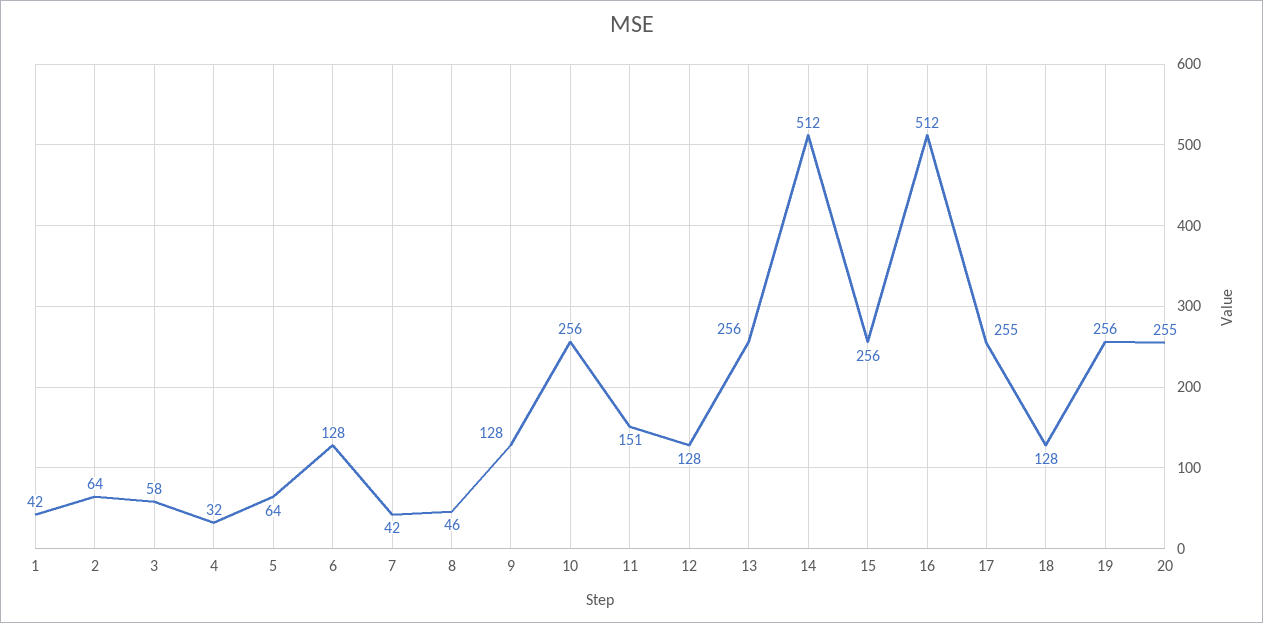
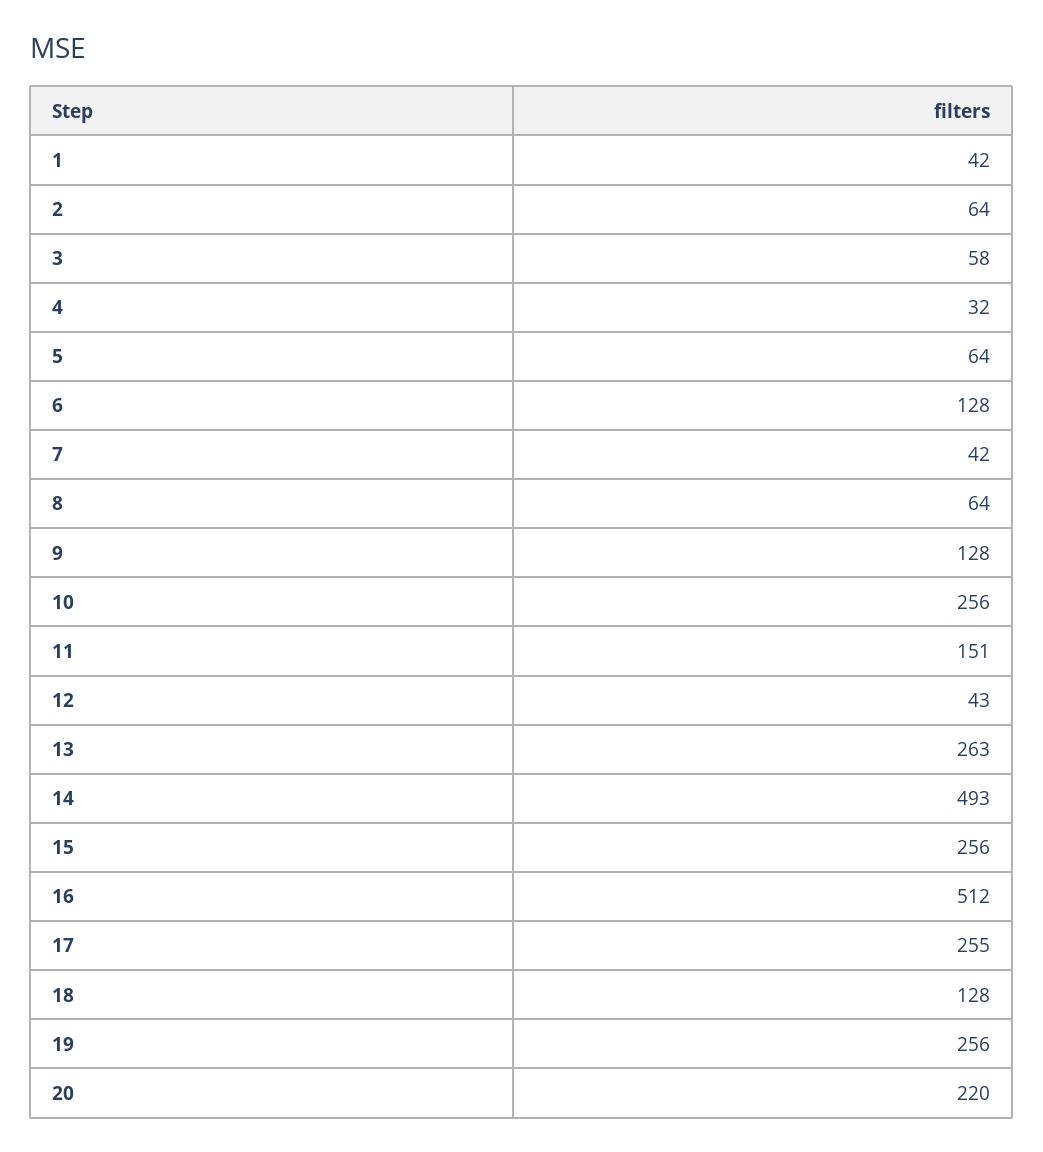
8: 46 -> 64
12: 128 -> 43
13: 256 -> 263
14: 512 -> 493
20: 255 -> 220

